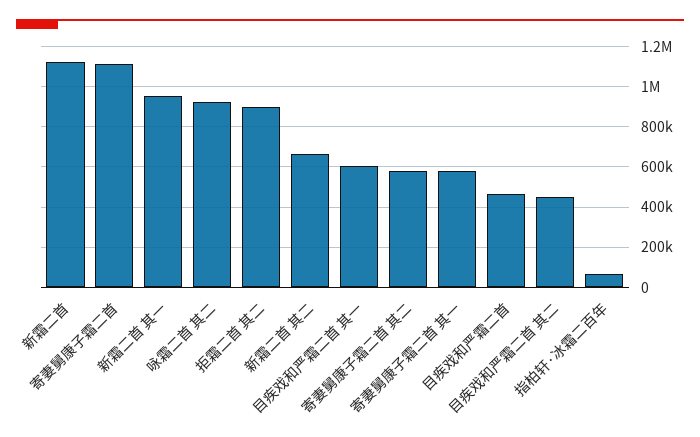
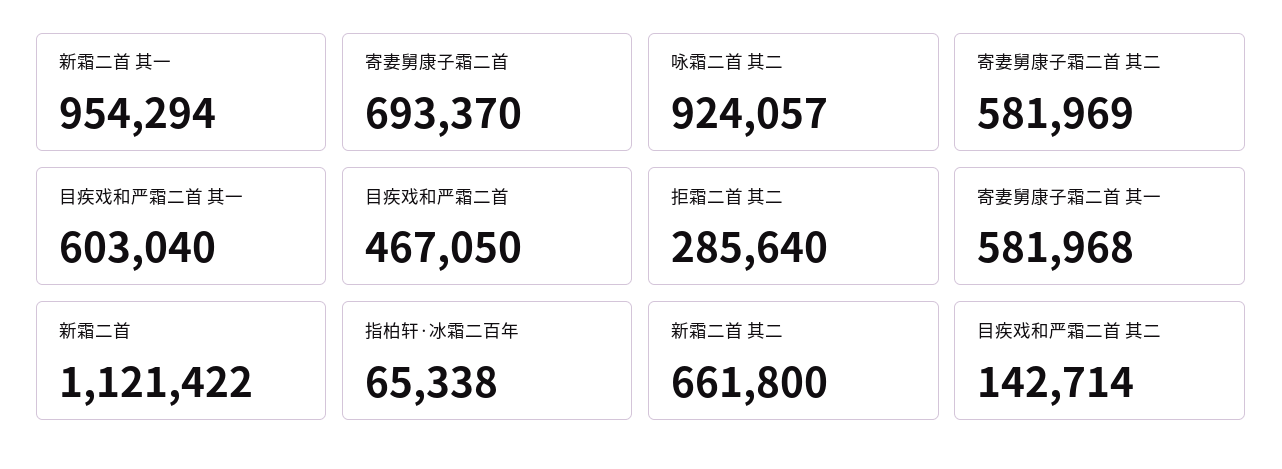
寄妻舅康子霜二首: 1100000 -> 693370
拒霜二首 其二: 900000 -> 285640
目疾戏和严霜二首 其二: 450000 -> 142714

